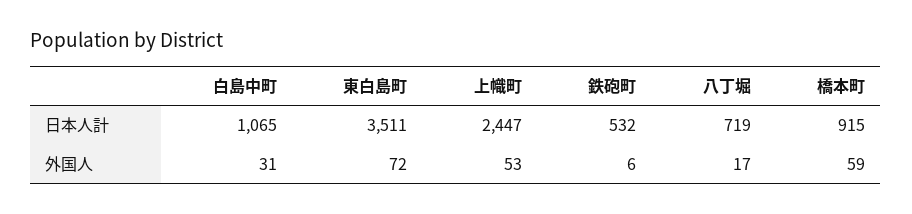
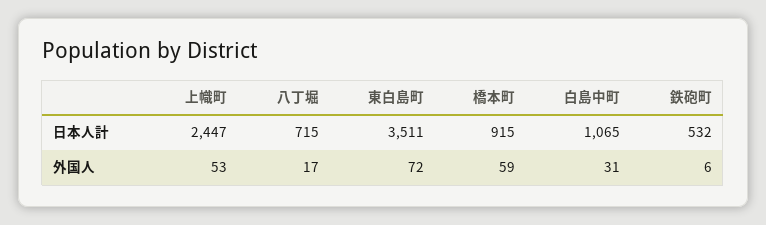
八丁堀, 日本人計: 719 -> 715

